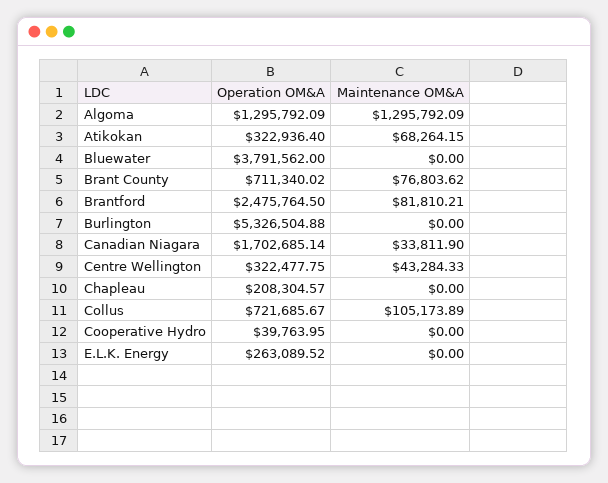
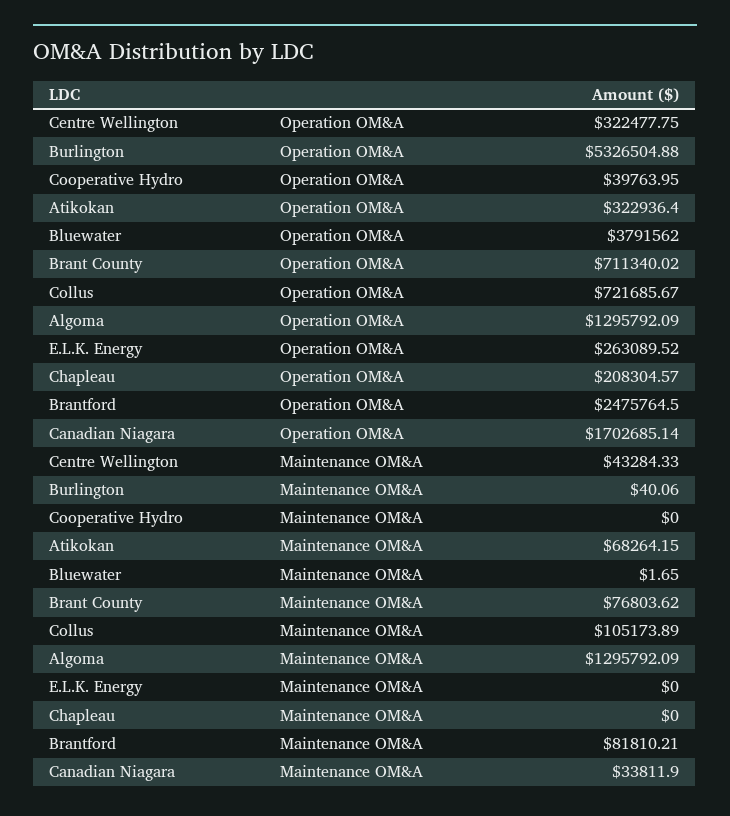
Maintenance OM&A, Bluewater: 0 -> 1.65
Maintenance OM&A, Burlington: 0 -> 40.06

